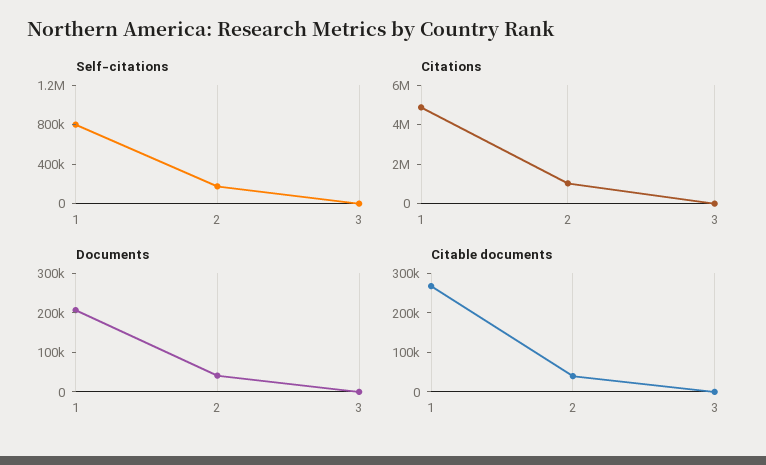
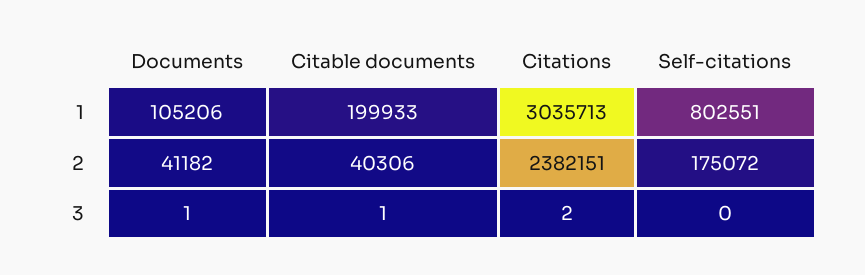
Citations, 1: 5000000 -> 3035713
Citations, 2: 1000000 -> 2382151
Documents, 1: 200000 -> 105206
Citable documents, 1: 275000 -> 199933

